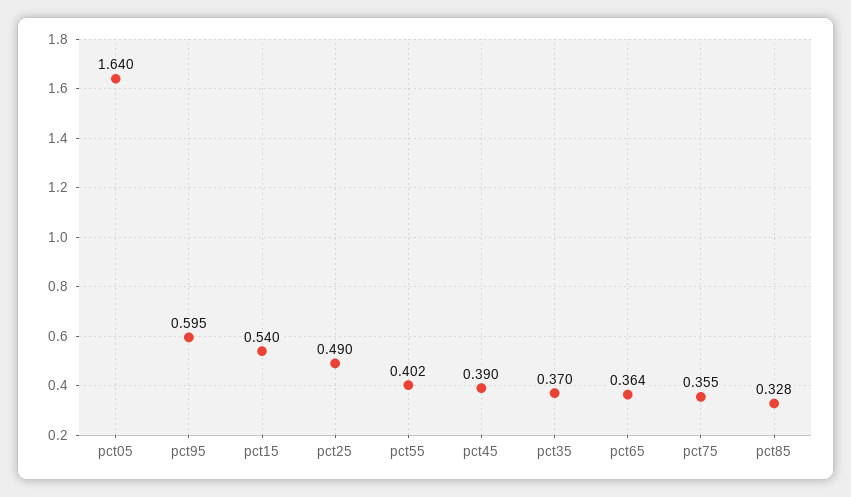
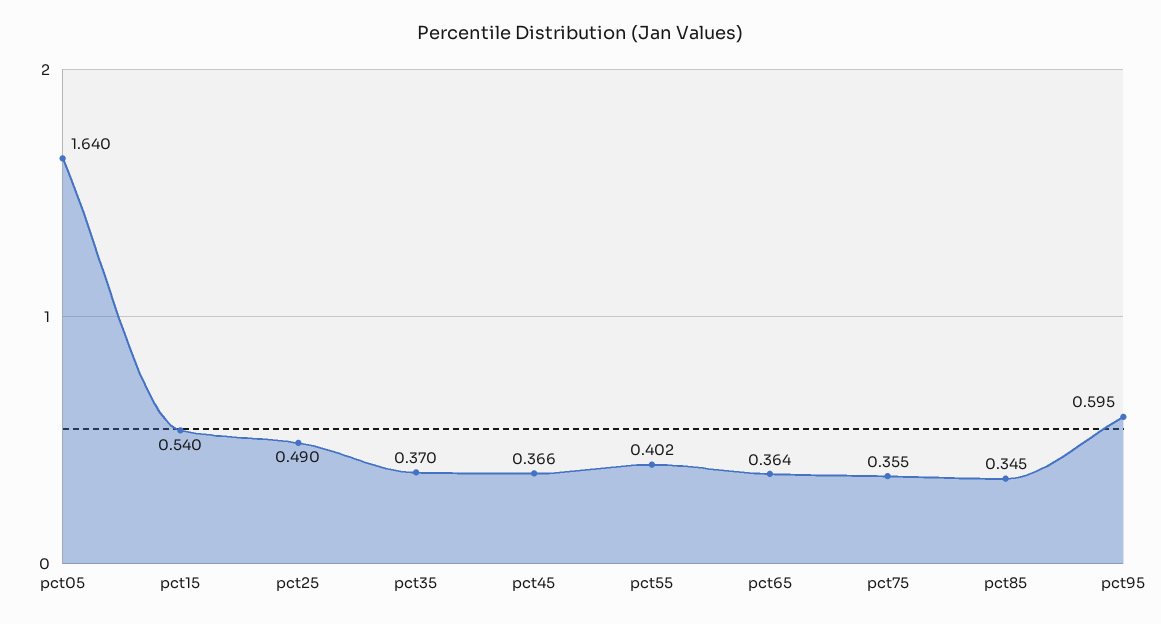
pct45: 0.39 -> 0.366
pct85: 0.328 -> 0.345

